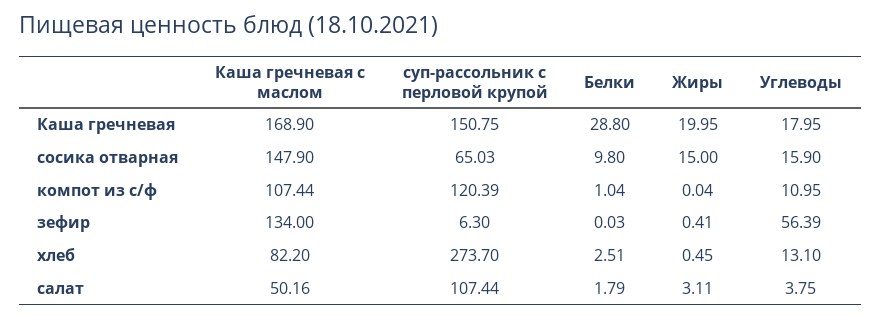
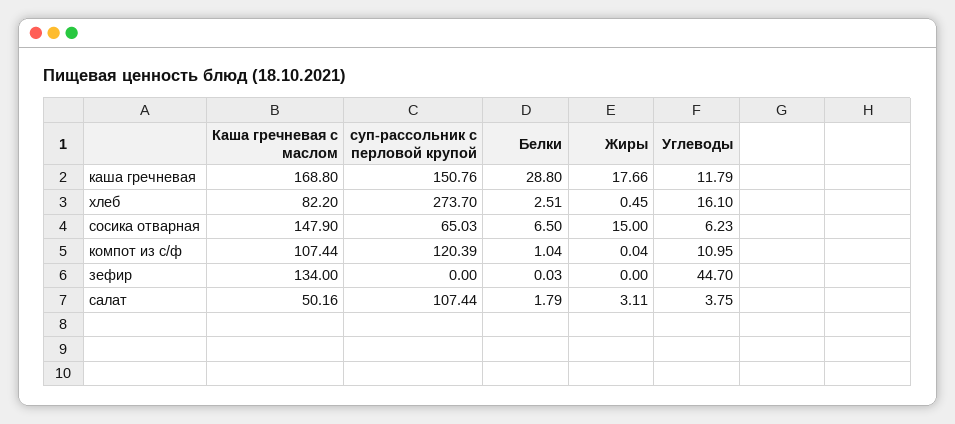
Каша гречневая с маслом, Каша гречневая: 168.9 -> 168.8
суп-рассольник с перловой крупой, Каша гречневая: 150.75 -> 150.76
Жиры, Каша гречневая: 19.95 -> 17.66
Углеводы, Каша гречневая: 17.95 -> 11.79
Белки, сосика отварная: 9.8 -> 6.5
Углеводы, сосика отварная: 15.9 -> 6.23
суп-рассольник с перловой крупой, зефир: 6.3 -> 0
Жиры, зефир: 0.41 -> 0
Углеводы, зефир: 56.39 -> 44.7
Углеводы, хлеб: 13.1 -> 16.1

